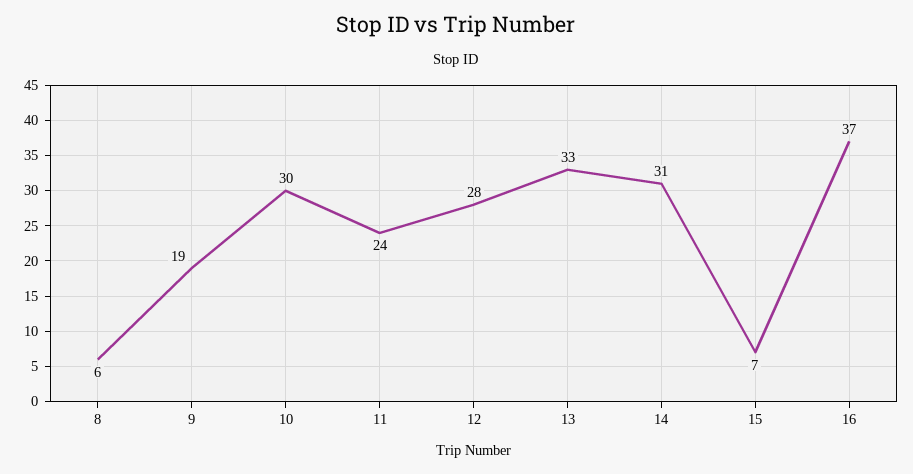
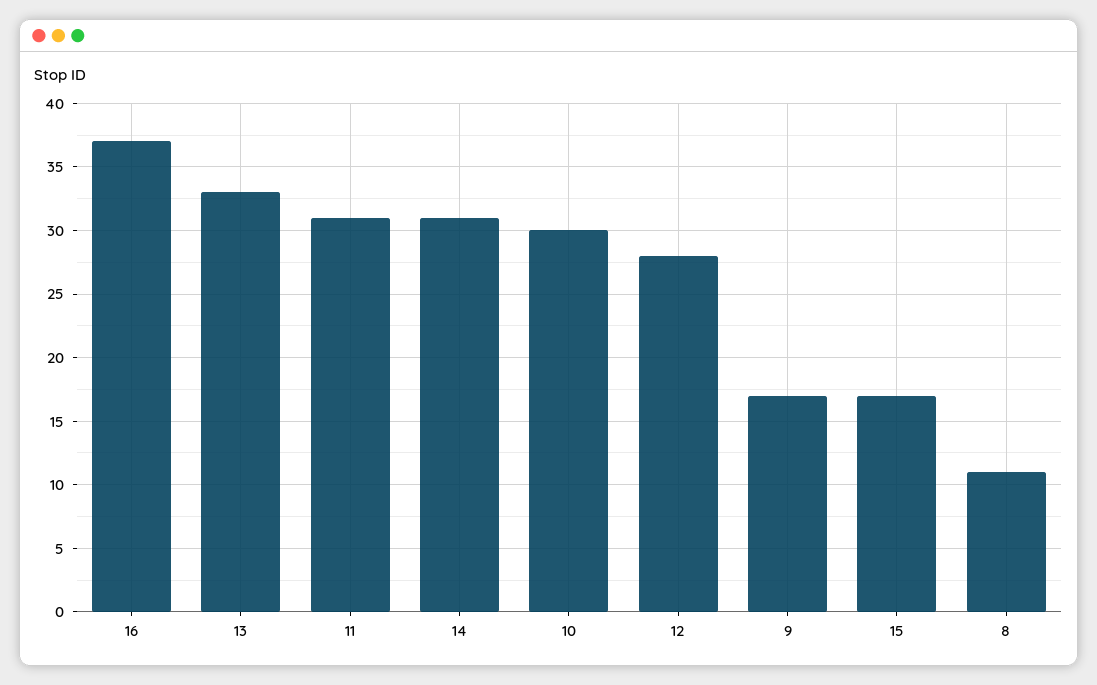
8: 6 -> 11
9: 19 -> 17
11: 24 -> 31
15: 7 -> 17

